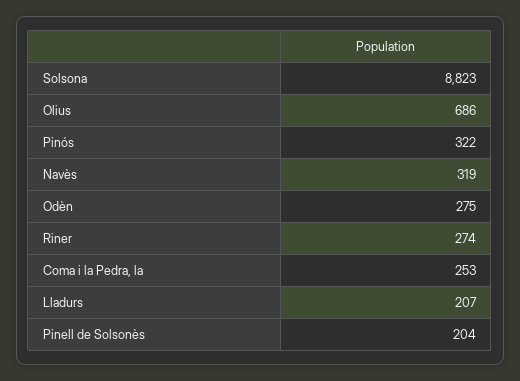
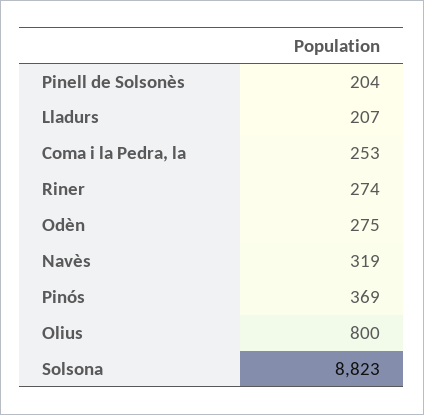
Olius: 686 -> 800
Pinós: 322 -> 369

